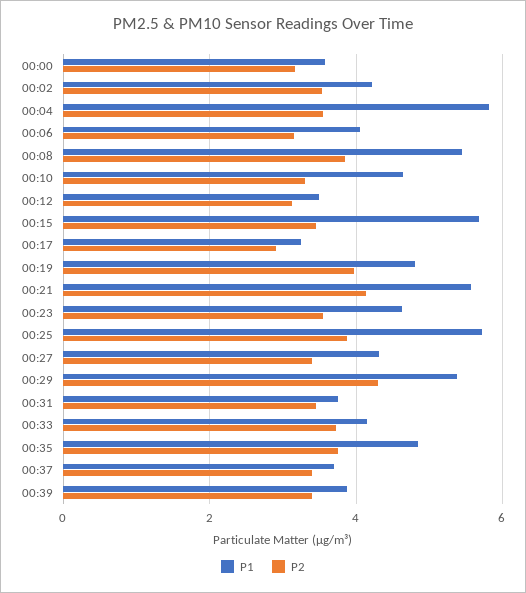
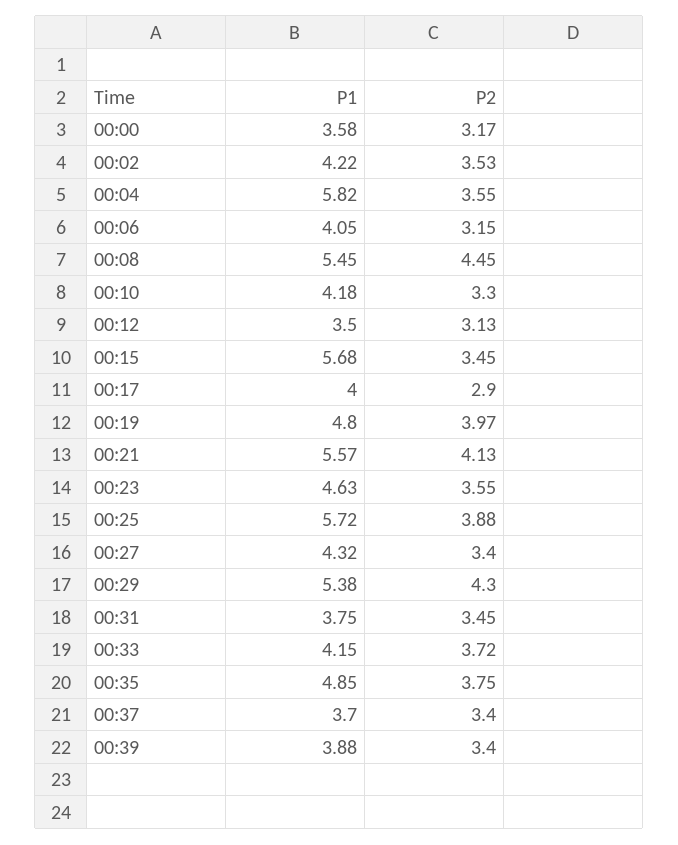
P2, 00:08: 3.8 -> 4.45
P1, 00:10: 4.6 -> 4.18
P1, 00:17: 3.2 -> 4

